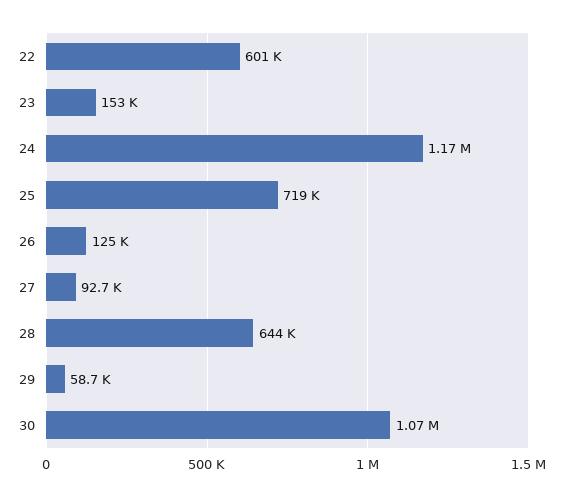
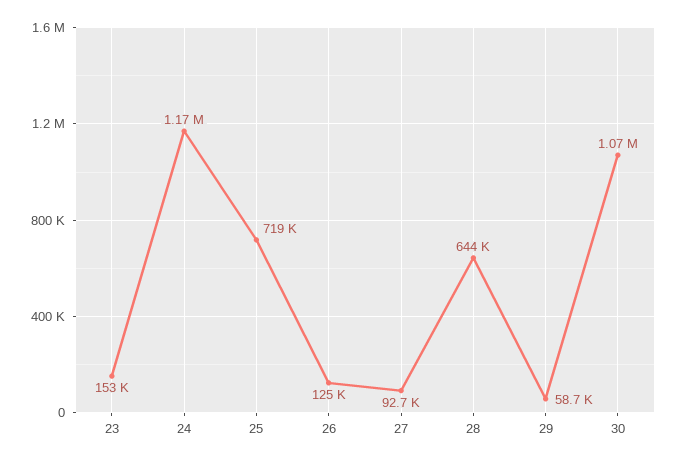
22: 601000 -> none

